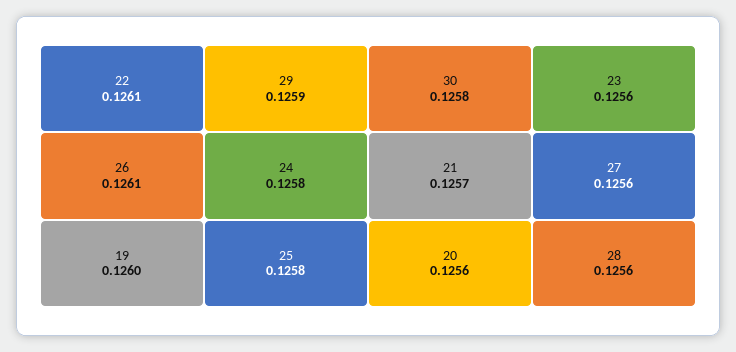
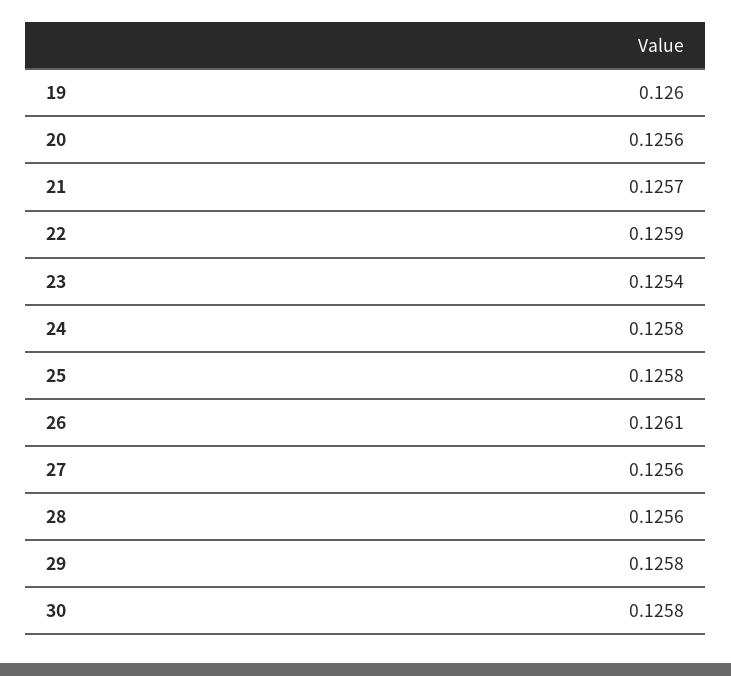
22: 0.1261 -> 0.1259
29: 0.1259 -> 0.1258
23: 0.1256 -> 0.1254

